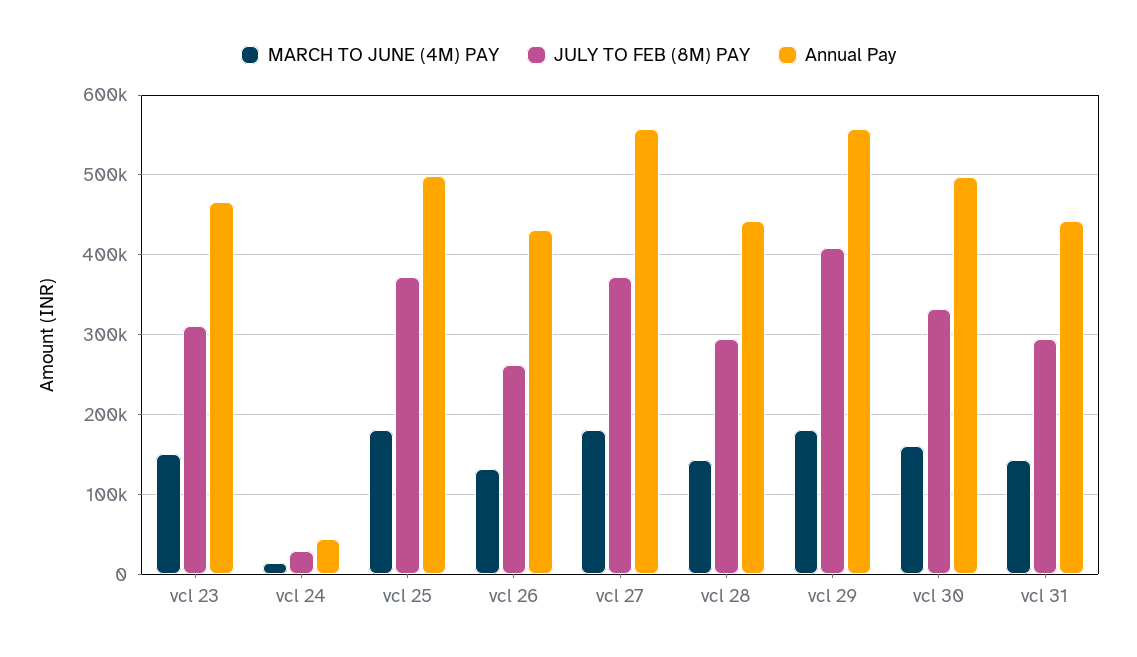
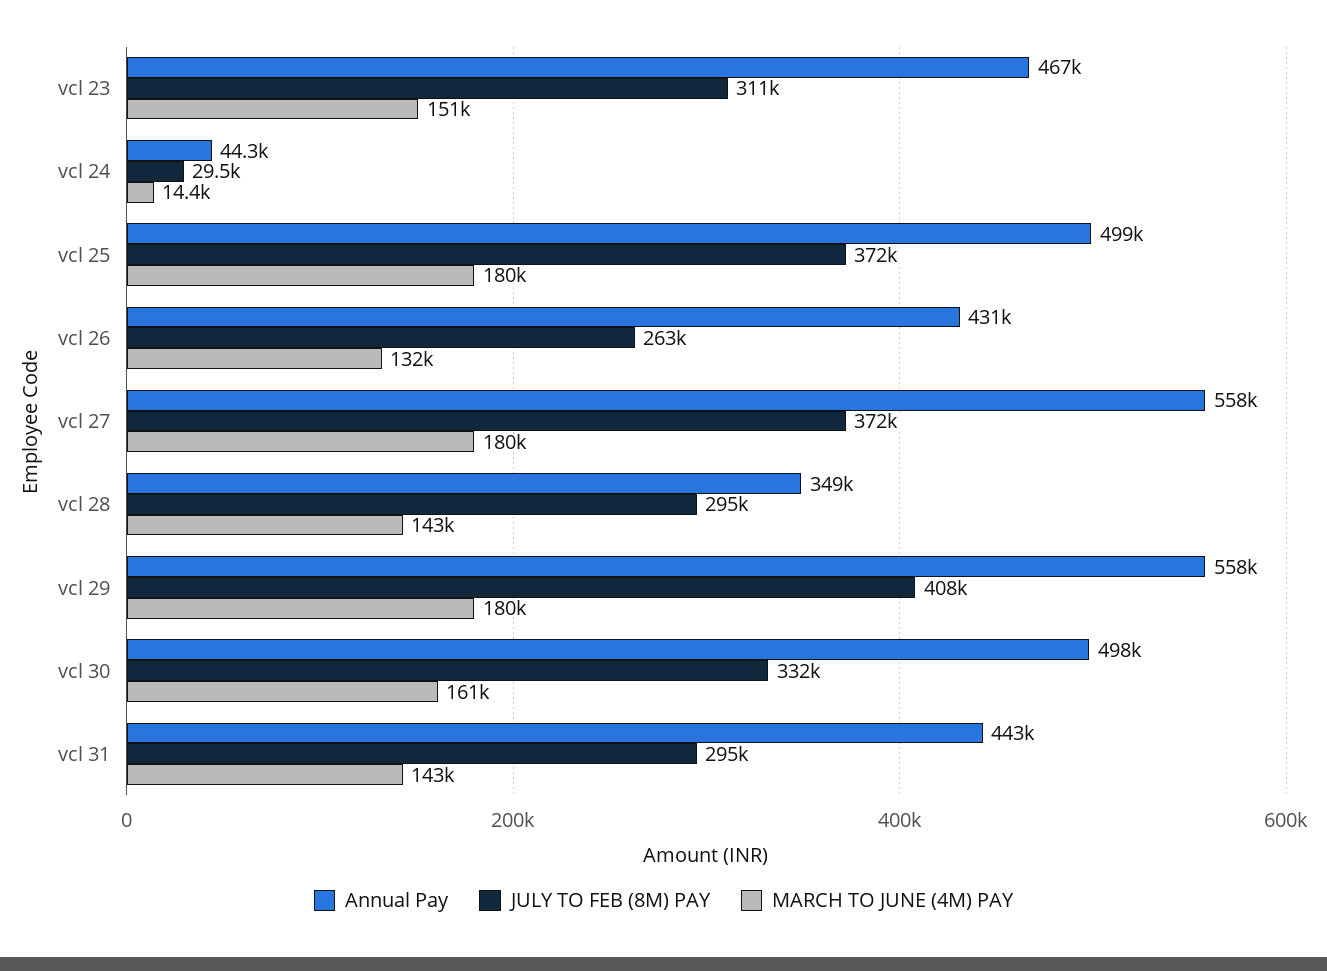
Annual Pay, vcl 28: 440000 -> 349000

